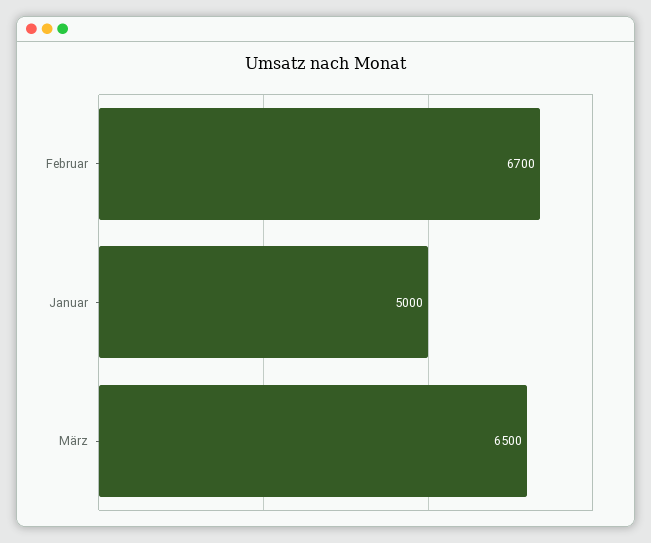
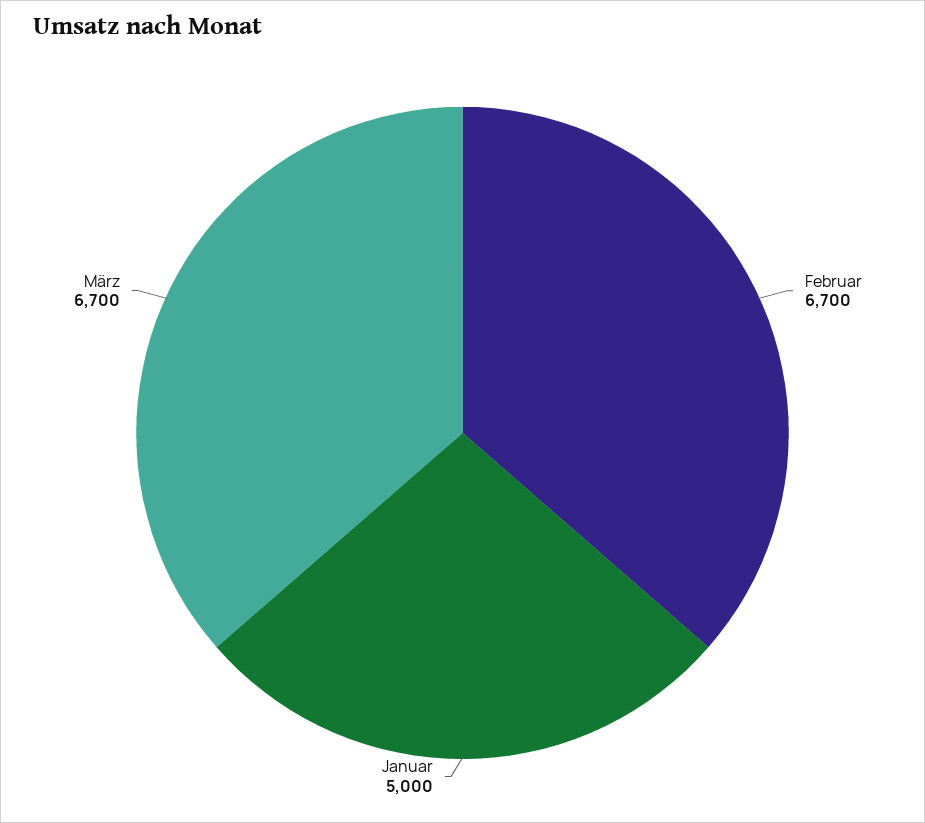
März: 6500 -> 6700

